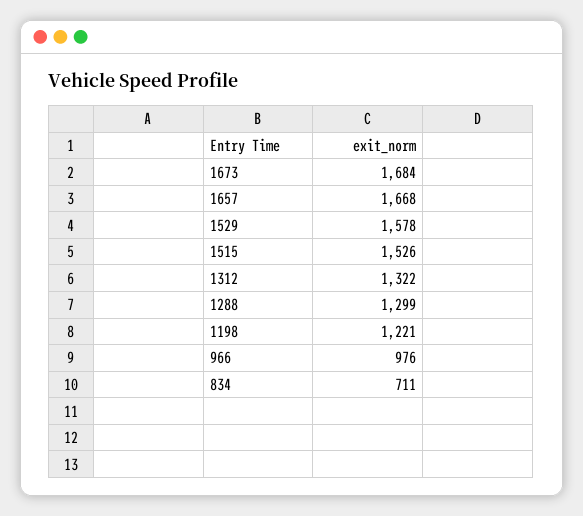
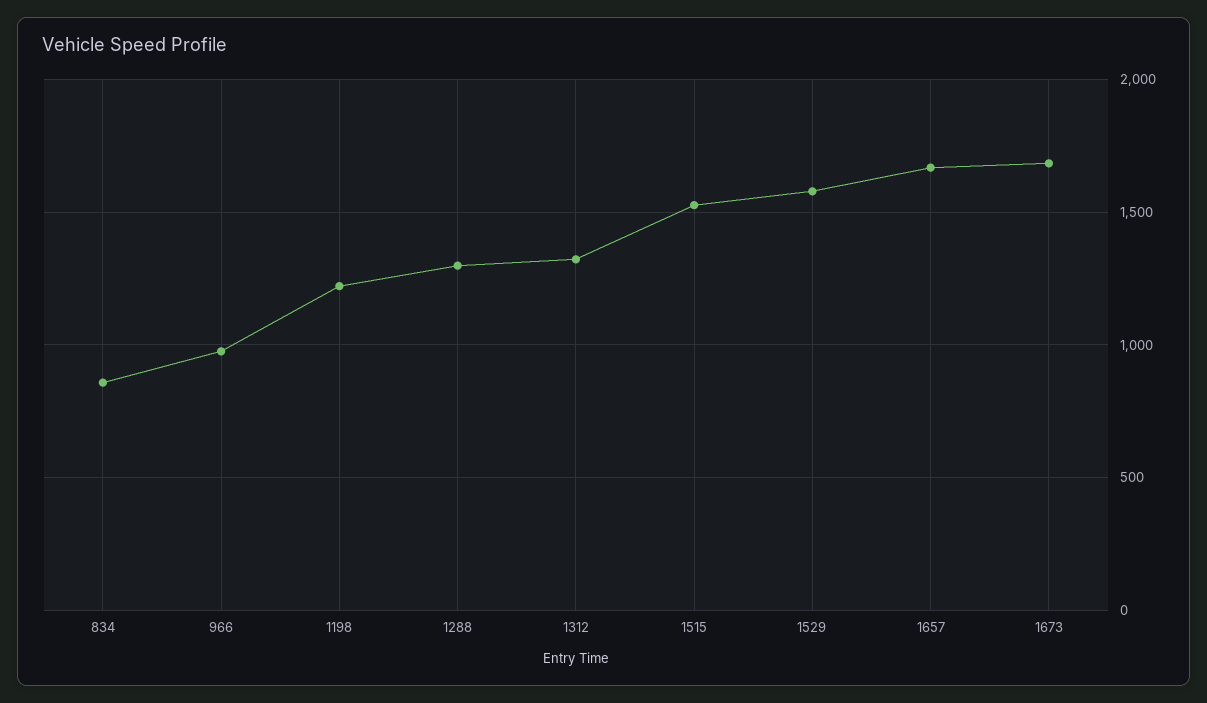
834: 711 -> 850

